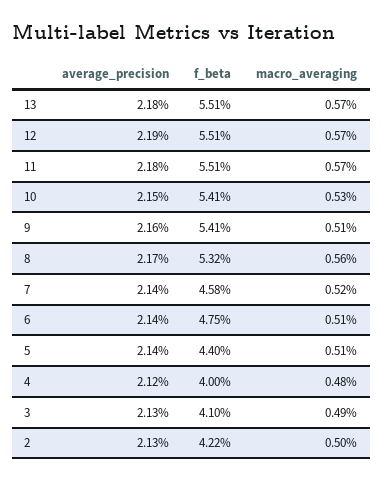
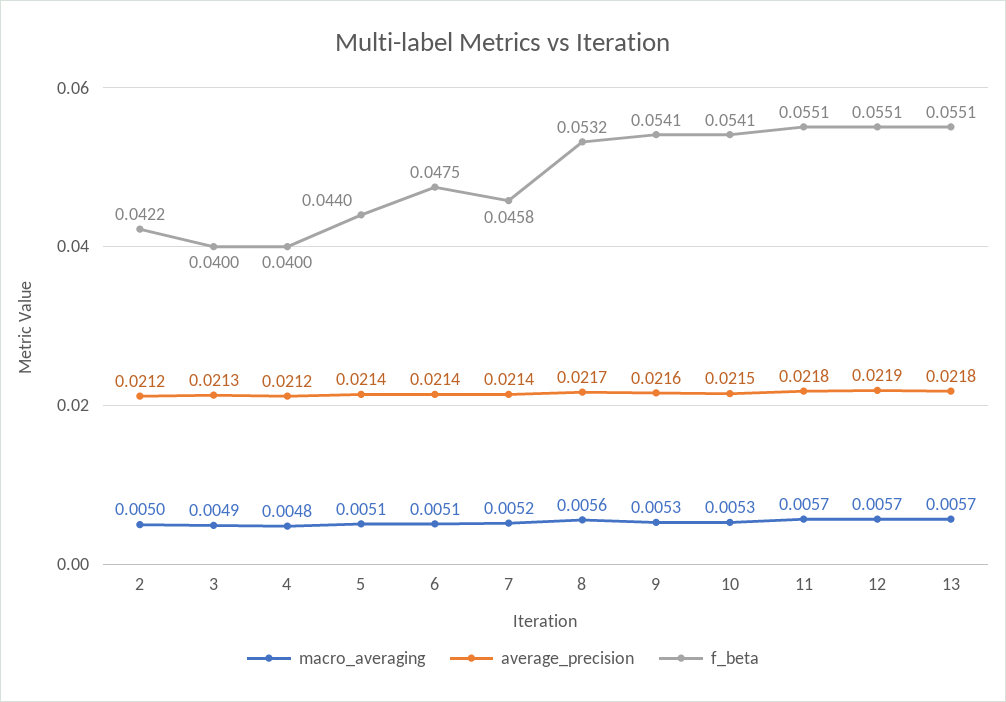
macro_averaging, 9: 0.0051 -> 0.0053
f_beta, 3: 0.041 -> 0.04
average_precision, 2: 0.0213 -> 0.0212

